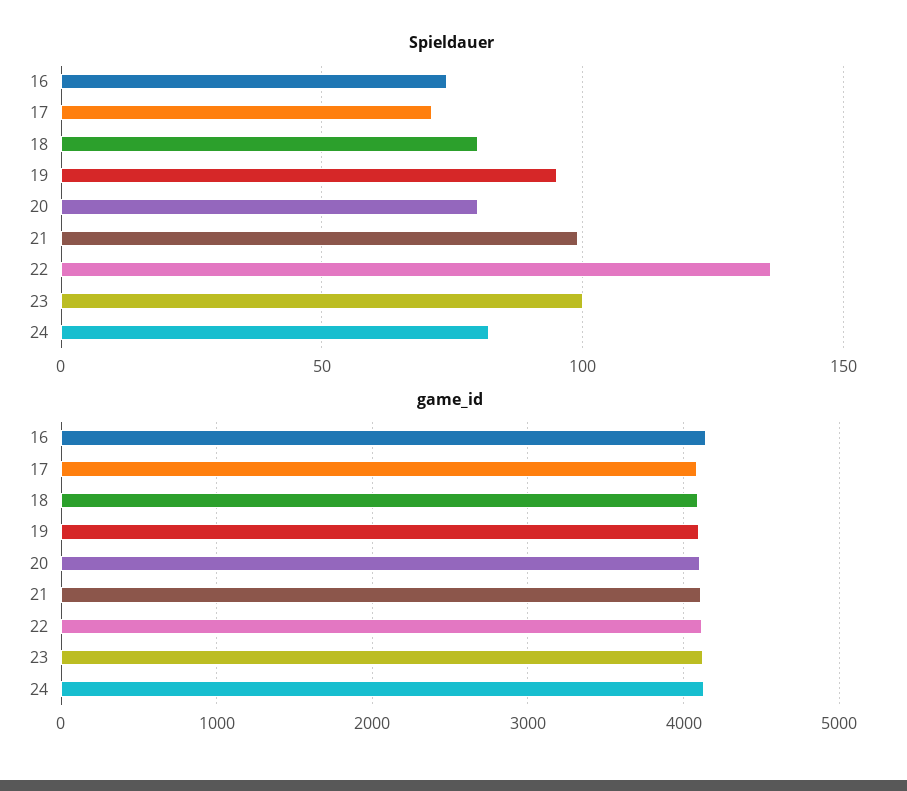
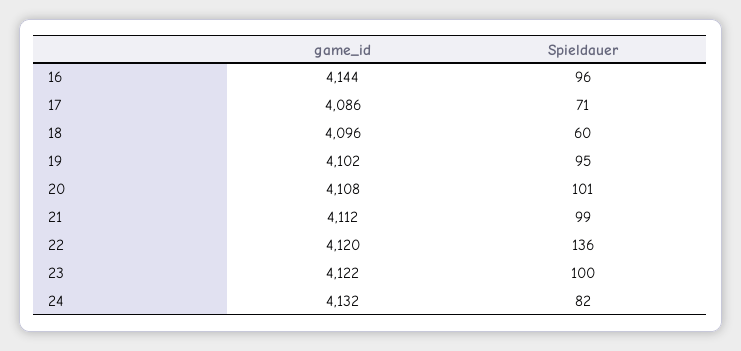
Spieldauer, 16: 75 -> 96
Spieldauer, 18: 80 -> 60
Spieldauer, 20: 80 -> 101

